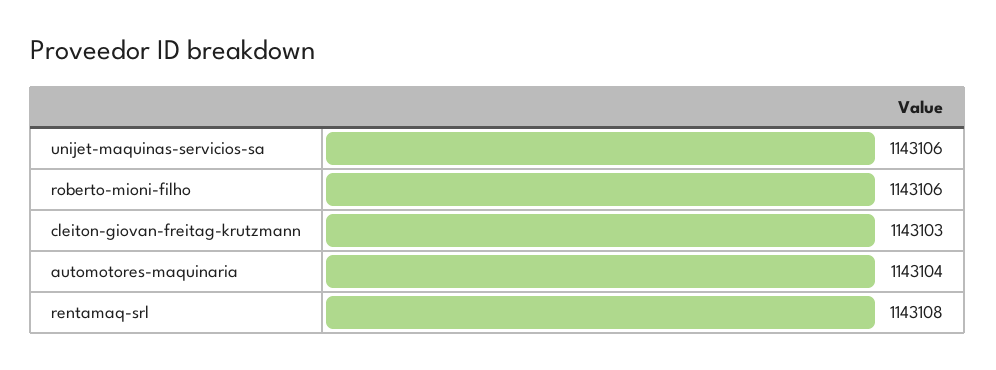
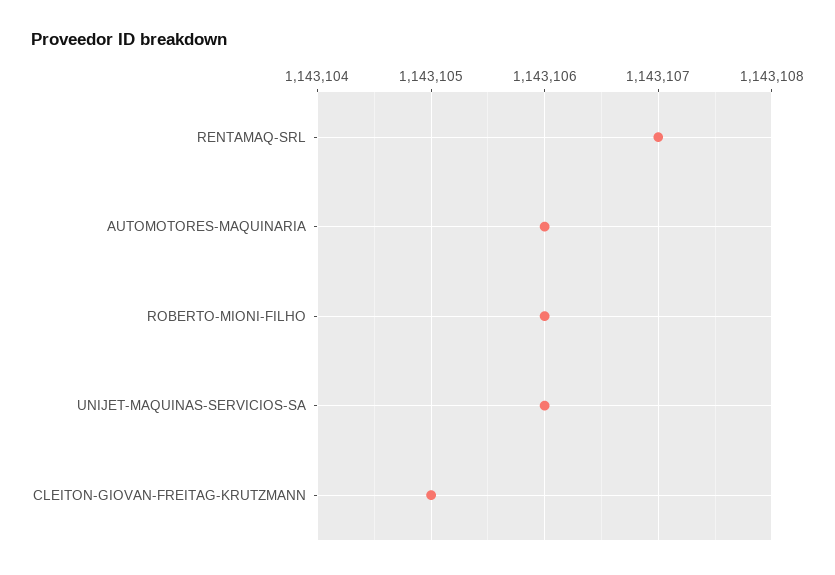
cleiton-giovan-freitag-krutzmann: 1143103 -> 1143105
automotores-maquinaria: 1143104 -> 1143106
rentamaq-srl: 1143108 -> 1143107

